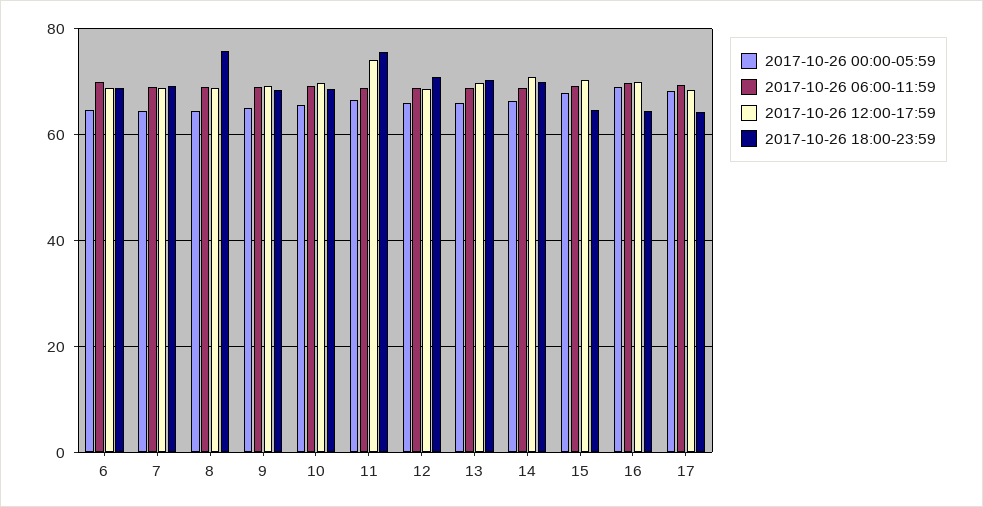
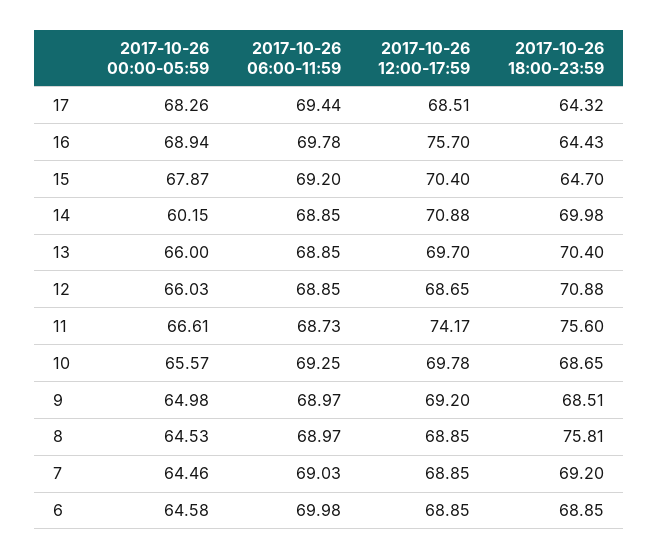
2017-10-26 00:00-05:59, 14: 66 -> 60.15
2017-10-26 12:00-17:59, 16: 70 -> 75.7

